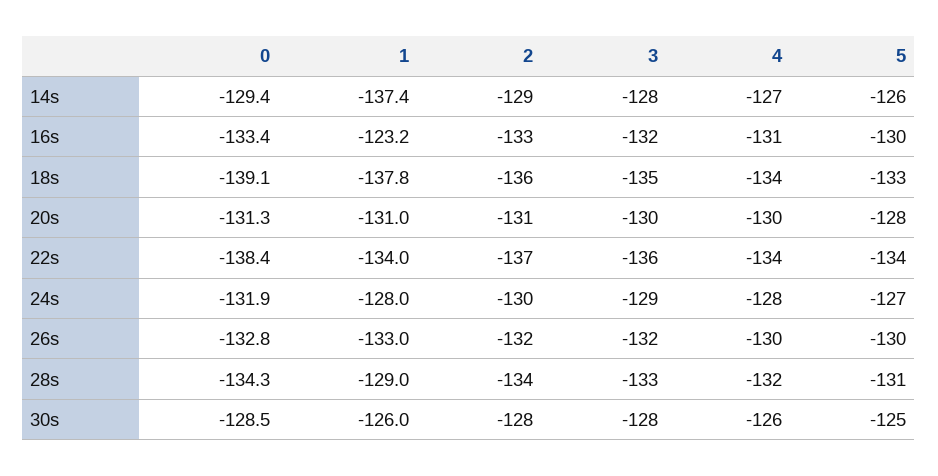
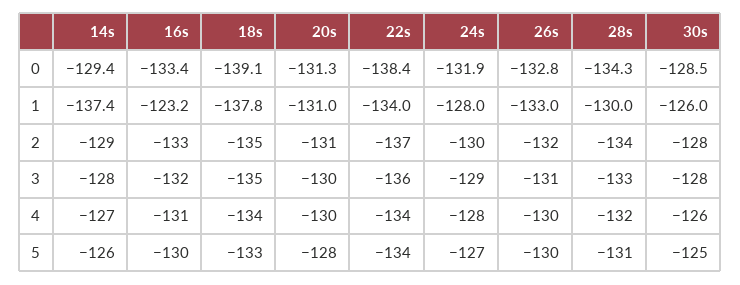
2, 18s: -136 -> -135
3, 26s: -132 -> -131
1, 28s: -129 -> -130

